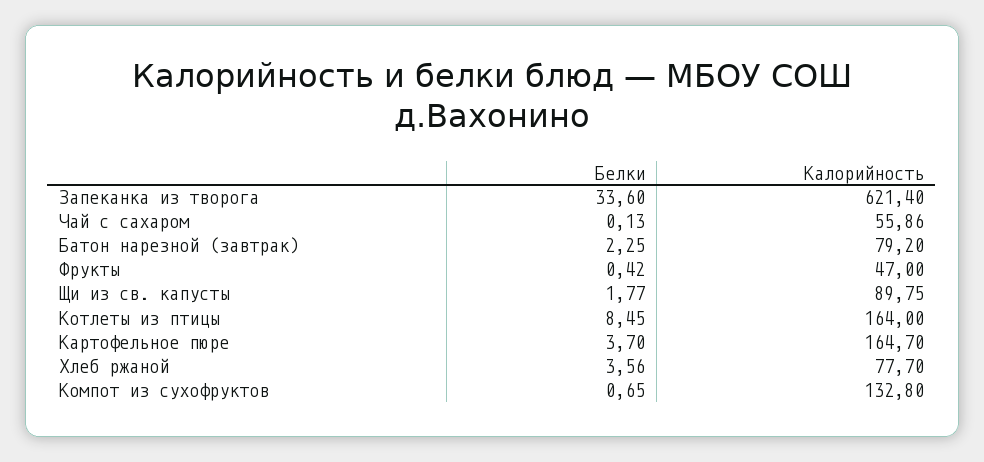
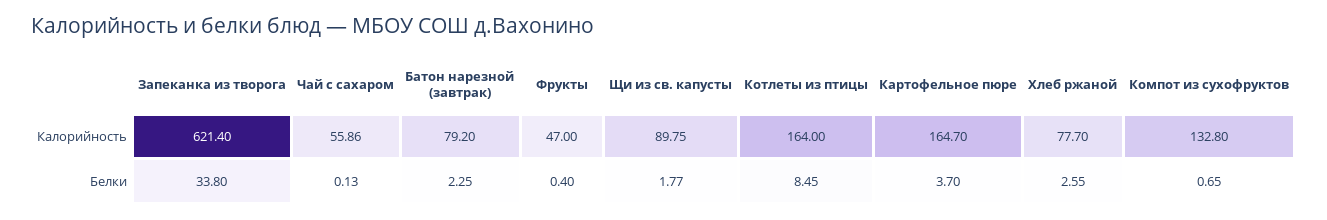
Белки, Запеканка из творога: 33.6 -> 33.8
Белки, Фрукты: 0.42 -> 0.4
Белки, Хлеб ржаной: 3.56 -> 2.55

